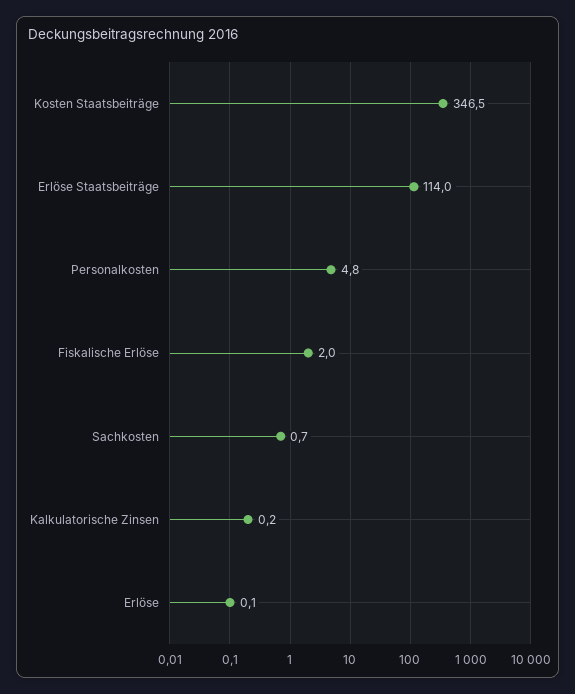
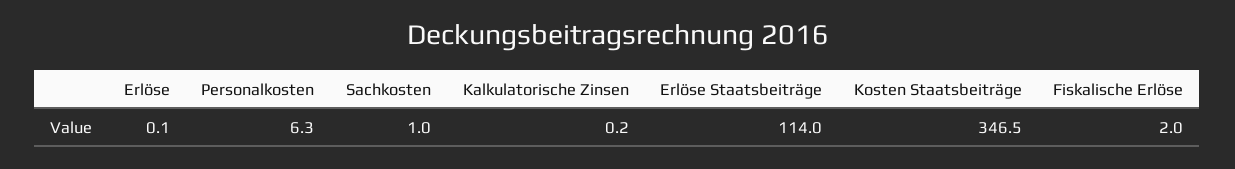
Personalkosten: 4.8 -> 6.3
Sachkosten: 0.7 -> 1

